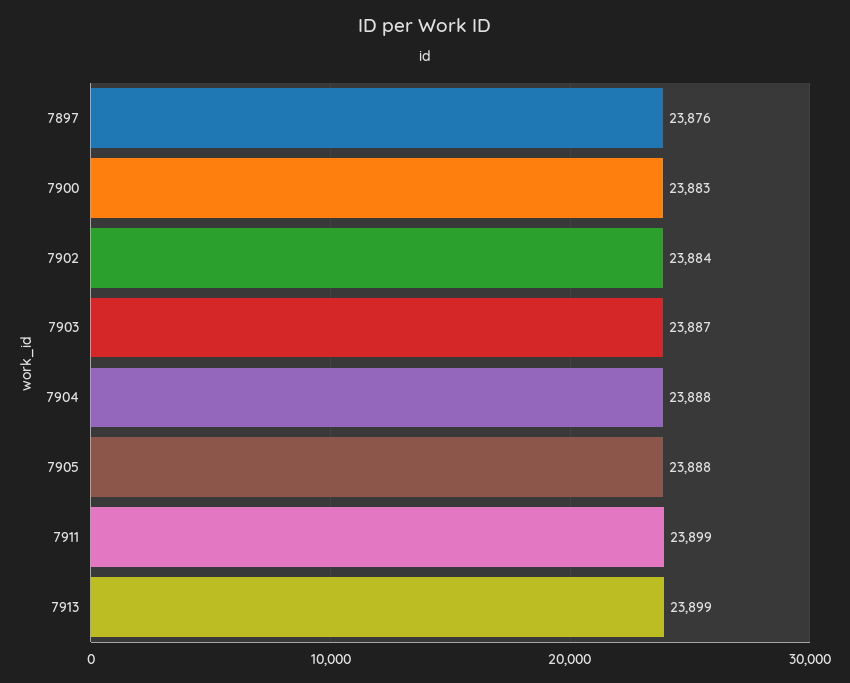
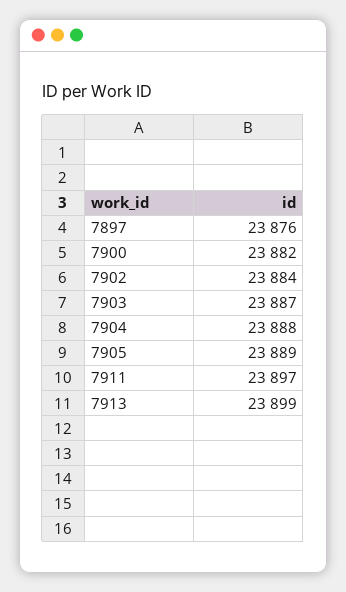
7900: 23883 -> 23882
7905: 23888 -> 23889
7911: 23899 -> 23897

